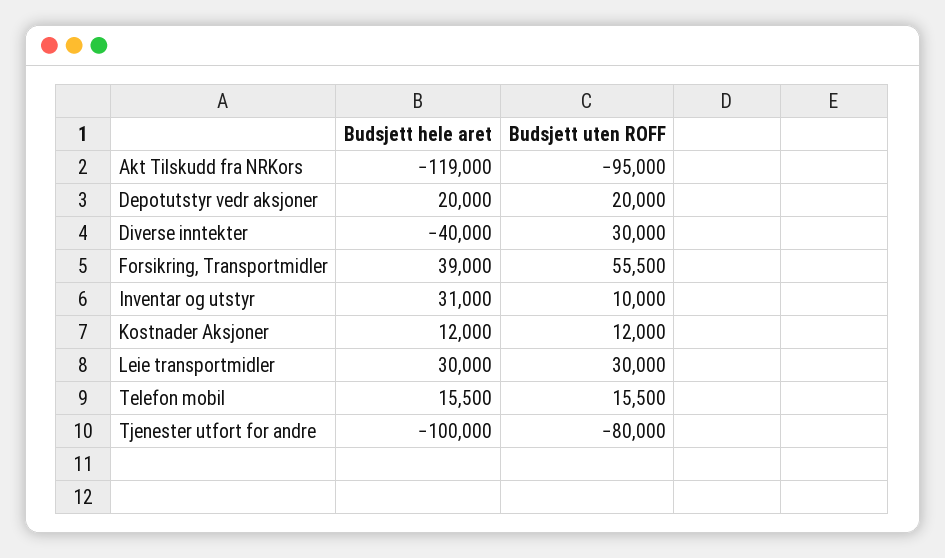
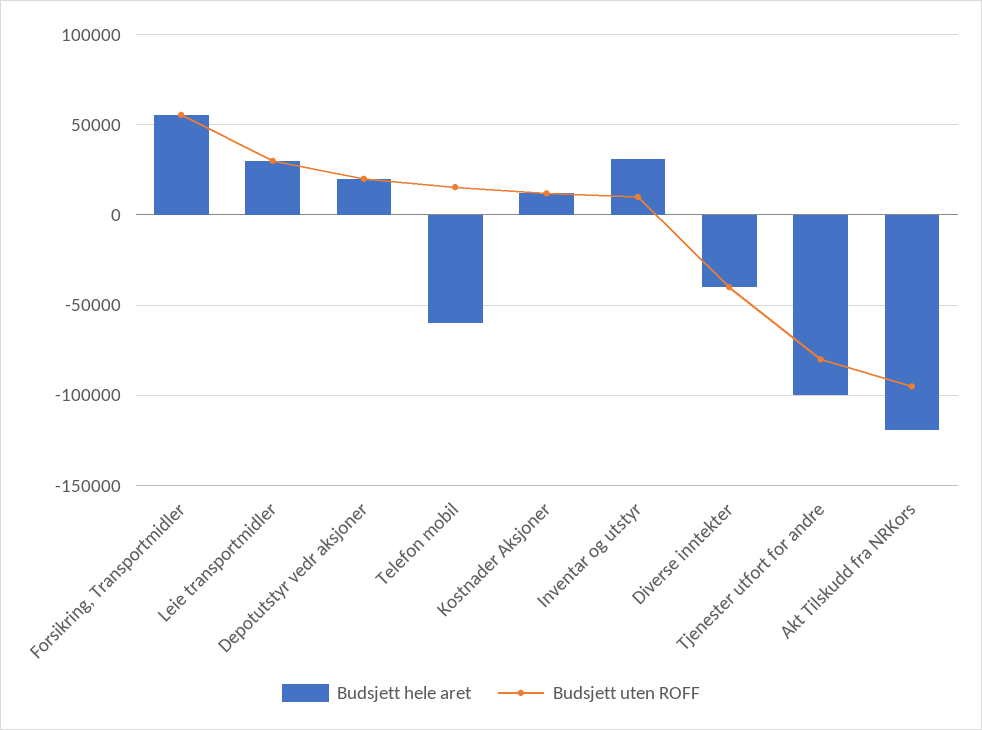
Budsjett uten ROFF, Diverse inntekter: 30000 -> -40000
Budsjett hele aret, Forsikring, Transportmidler: 39000 -> 55000
Budsjett hele aret, Telefon mobil: 15500 -> -60000

